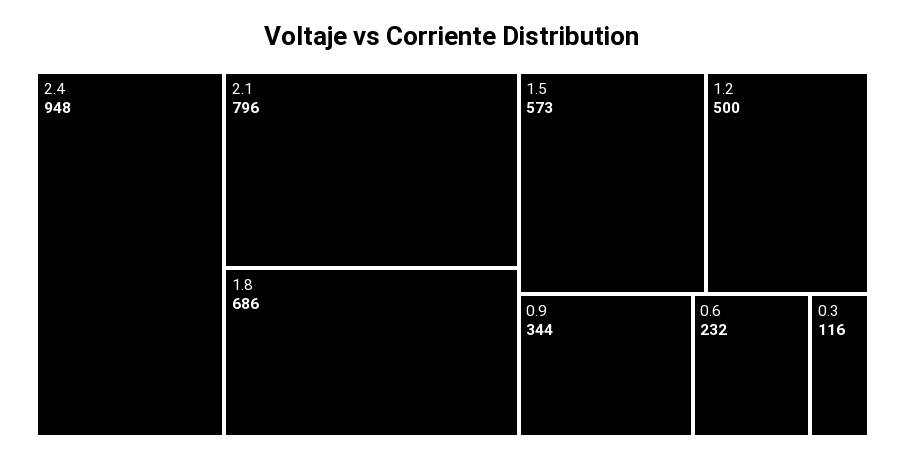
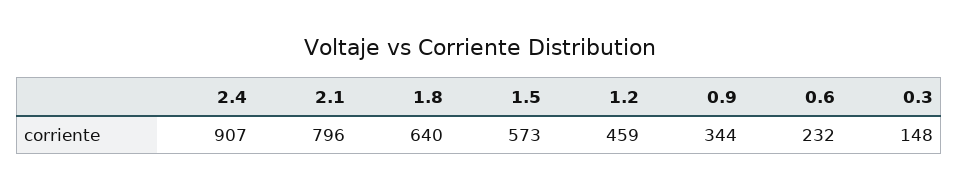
2.4: 948 -> 907
1.8: 686 -> 640
1.2: 500 -> 459
0.3: 116 -> 148

